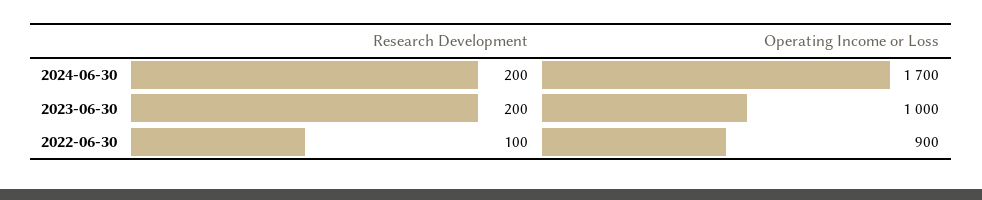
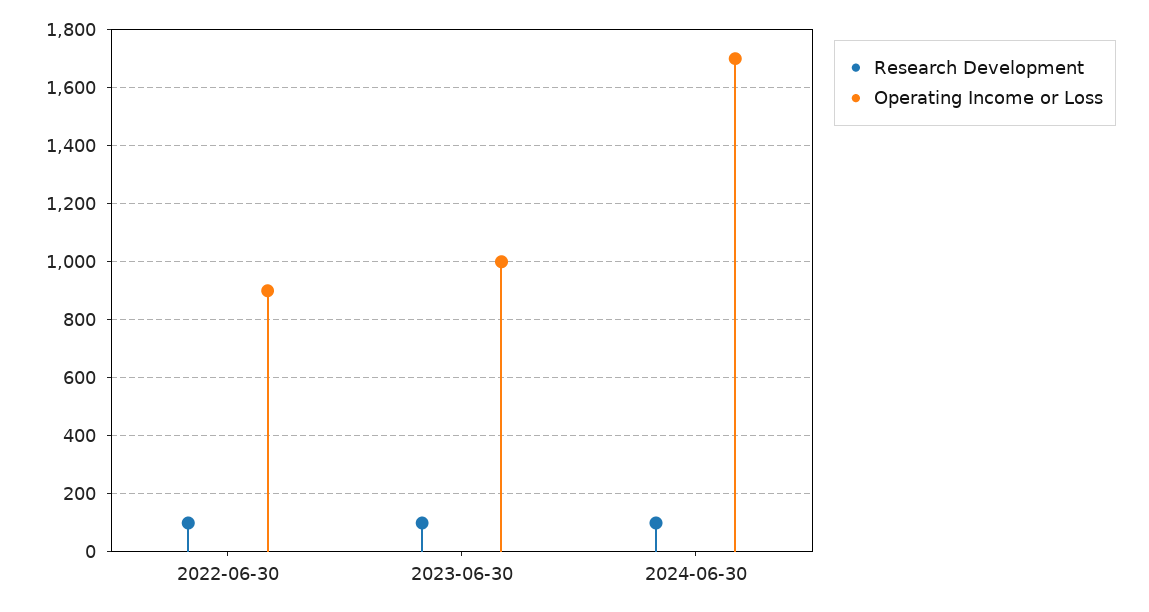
Research Development, 2024-06-30: 200 -> 100
Research Development, 2023-06-30: 200 -> 100

